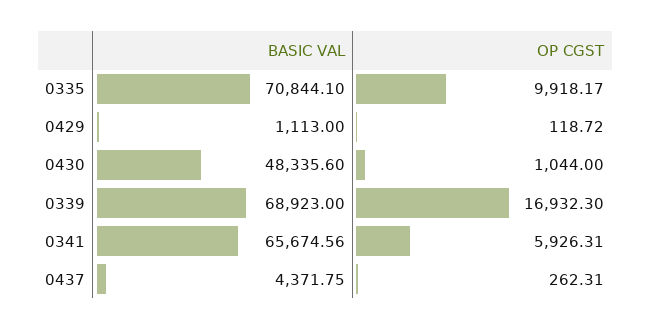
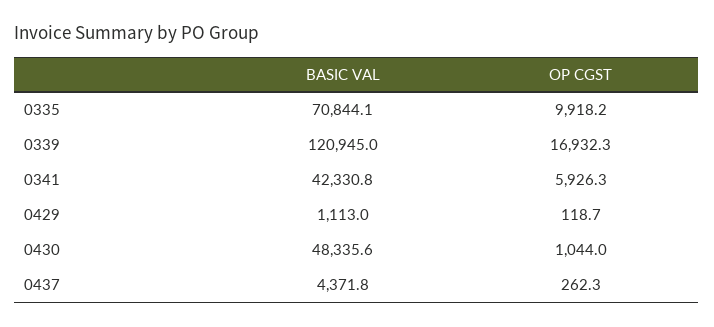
BASIC VAL, 0339: 68923 -> 120945
BASIC VAL, 0341: 65674.56 -> 42330.8

